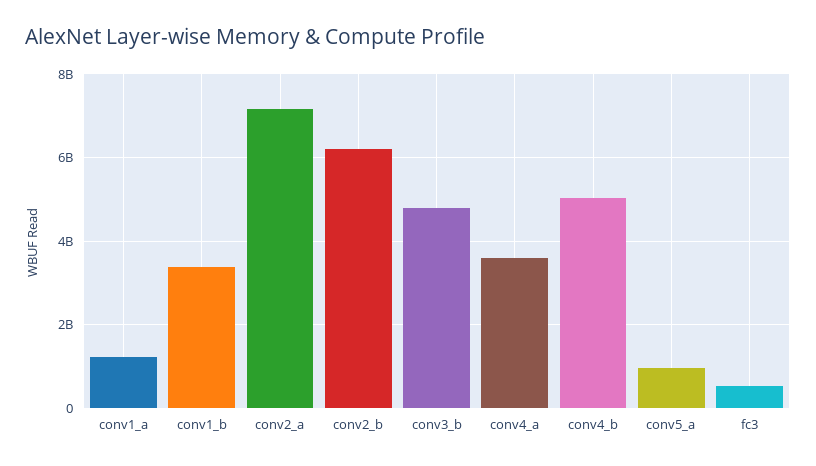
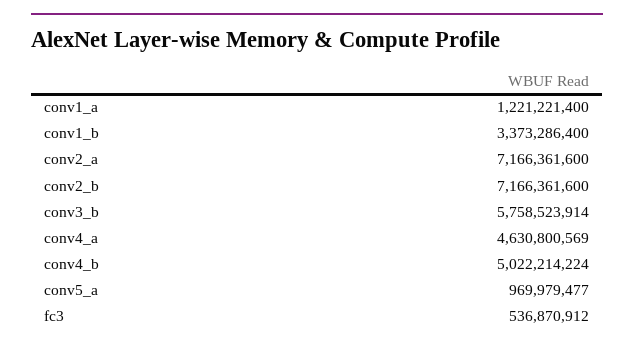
conv2_b: 6200000000 -> 7166361600
conv3_b: 4800000000 -> 5758523914
conv4_a: 3600000000 -> 4630800569

